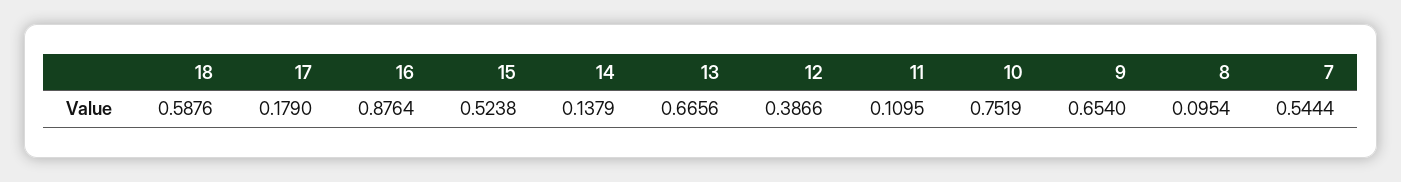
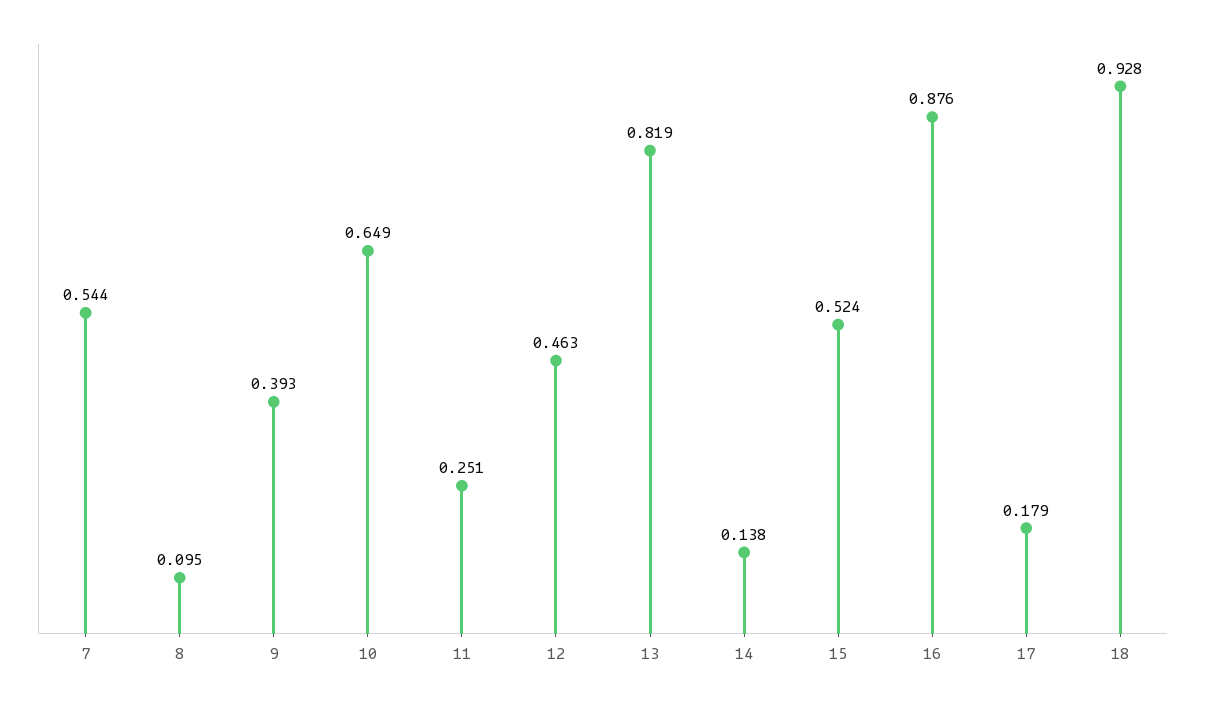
18: 0.5876 -> 0.928
13: 0.6656 -> 0.819
12: 0.3866 -> 0.463
11: 0.1095 -> 0.251
10: 0.7519 -> 0.649
9: 0.654 -> 0.393

